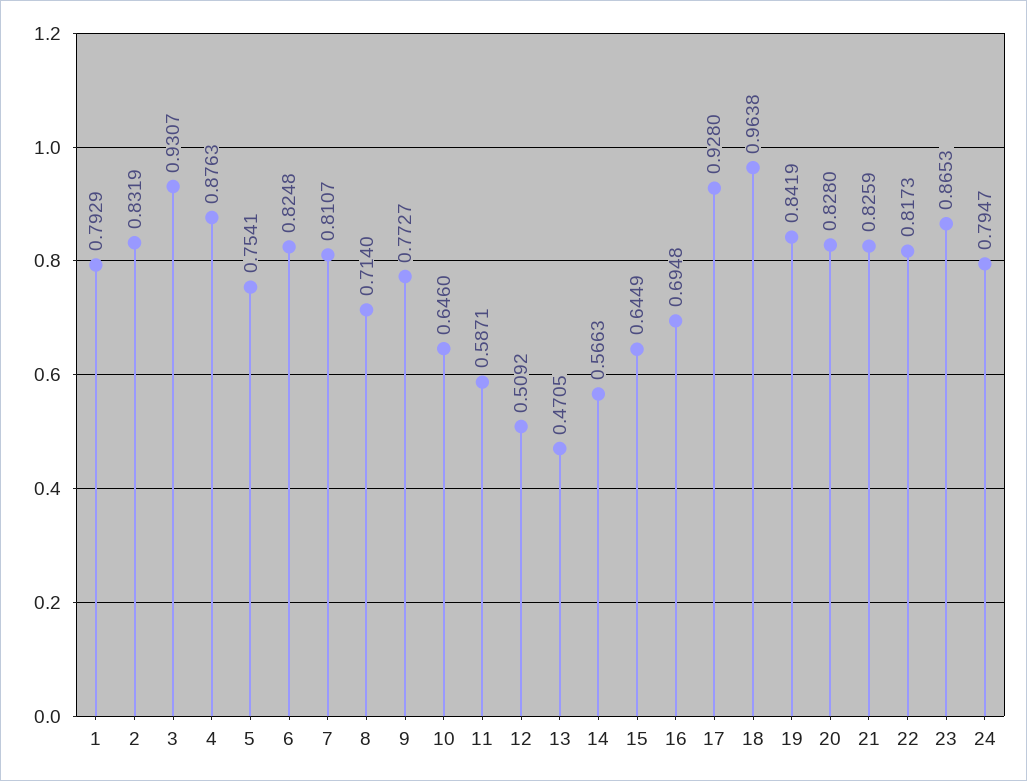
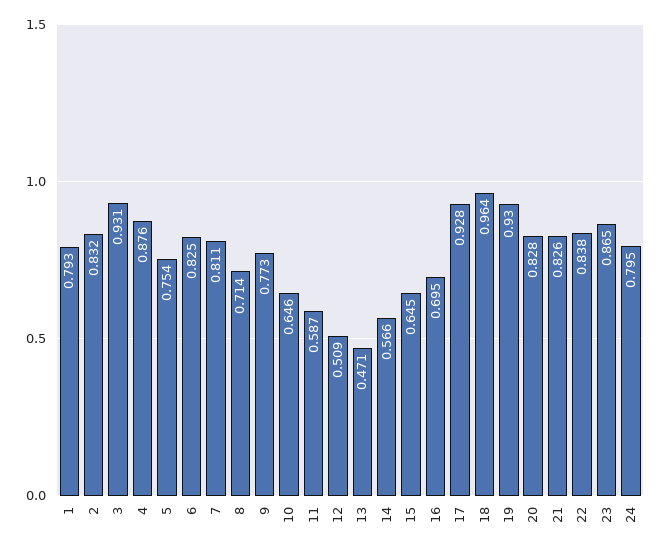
19: 0.8419 -> 0.93
22: 0.8173 -> 0.838

